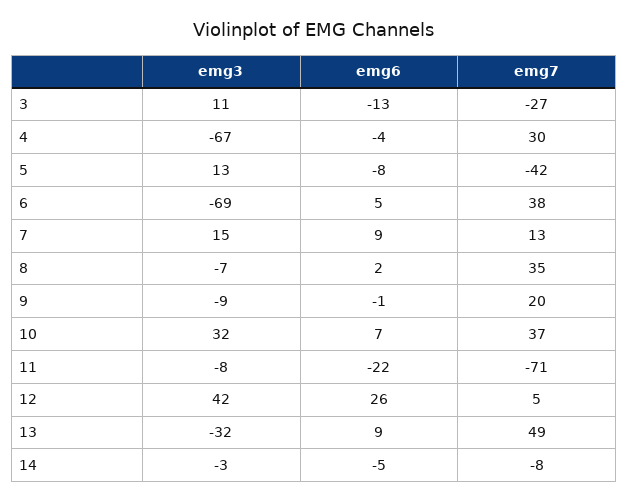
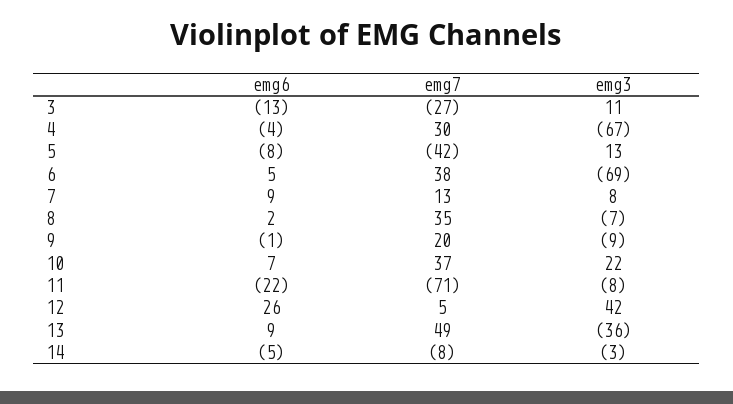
emg3, 7: 15 -> 8
emg3, 10: 32 -> 22
emg3, 13: -32 -> -36

